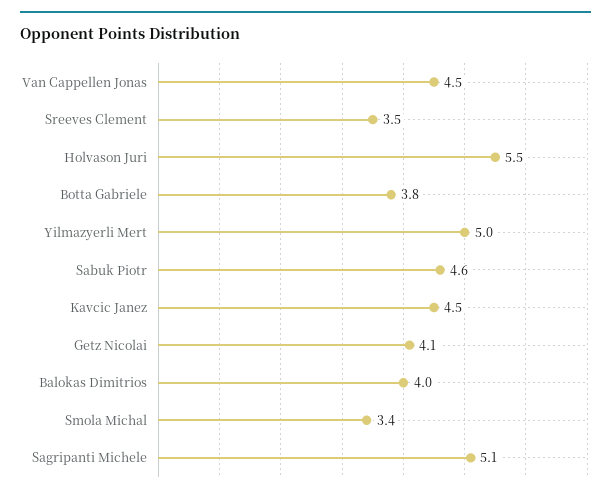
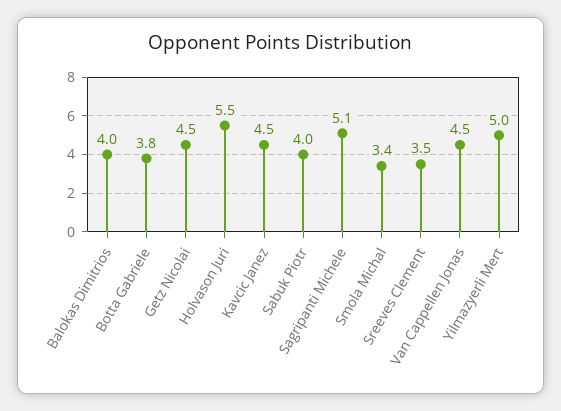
Sabuk Piotr: 4.6 -> 4
Getz Nicolai: 4.1 -> 4.5

